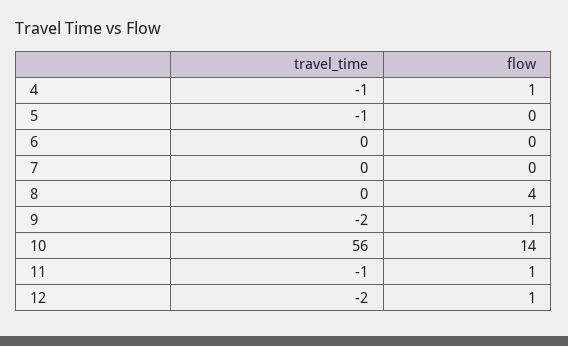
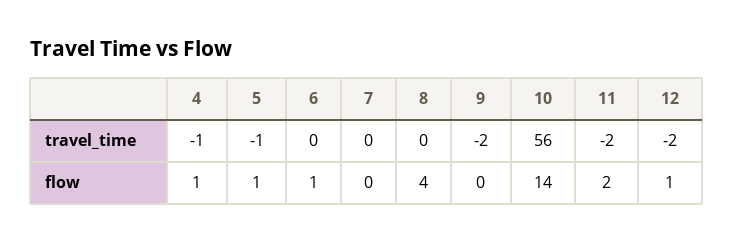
flow, 5: 0 -> 1
flow, 6: 0 -> 1
flow, 9: 1 -> 0
travel_time, 11: -1 -> -2
flow, 11: 1 -> 2

